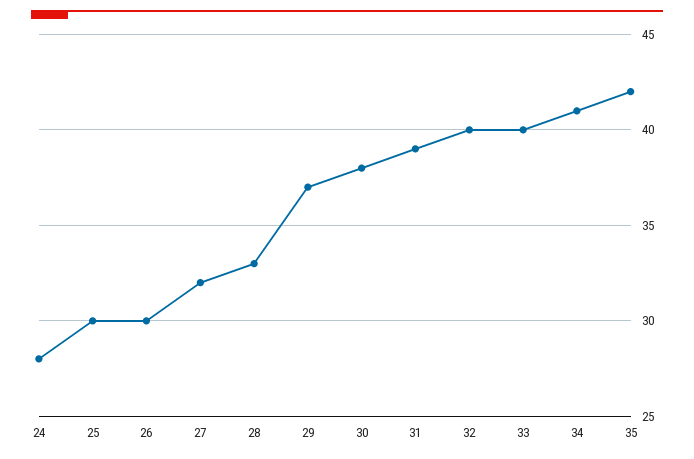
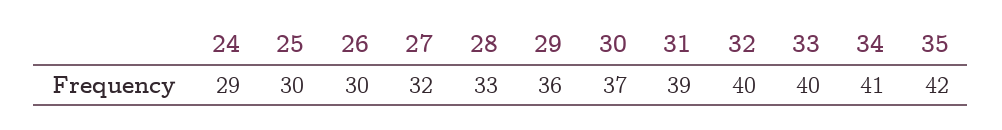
24: 28 -> 29
29: 37 -> 36
30: 38 -> 37

